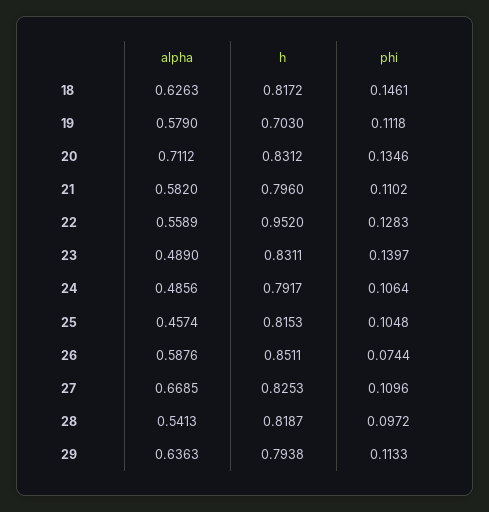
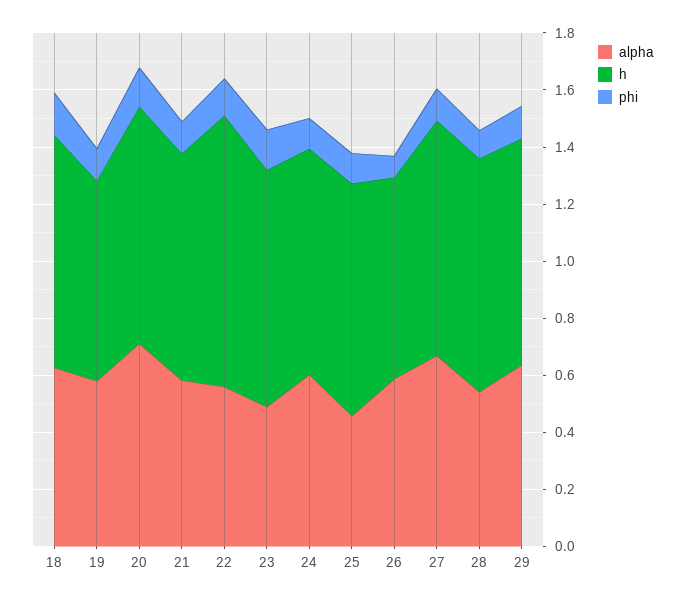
alpha, 24: 0.4856 -> 0.6
h, 26: 0.8511 -> 0.7

